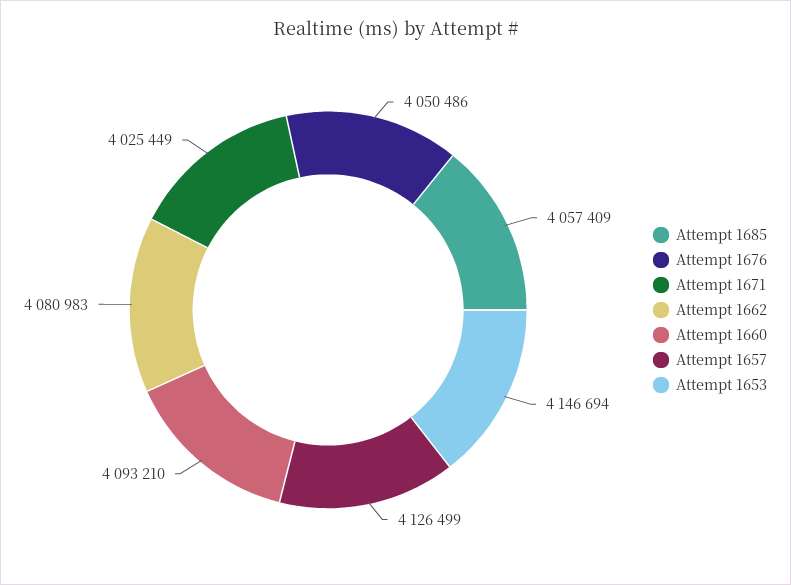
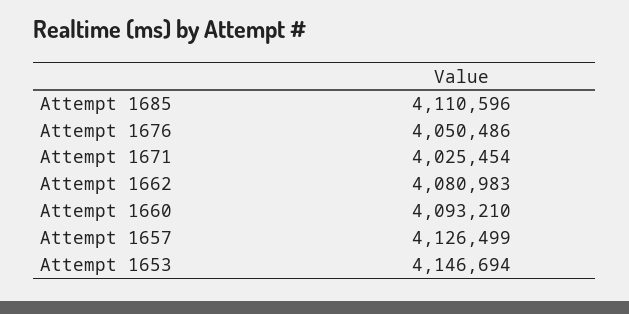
Attempt 1685: 4057409 -> 4110596
Attempt 1671: 4025449 -> 4025454

